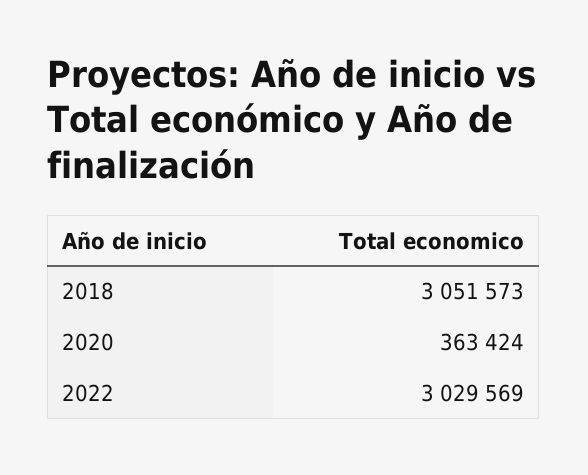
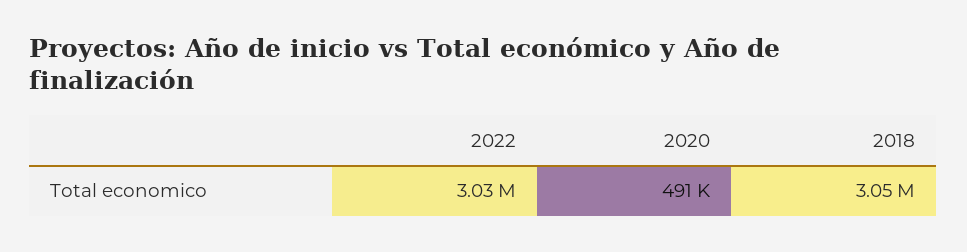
2020: 363424 -> 491000

